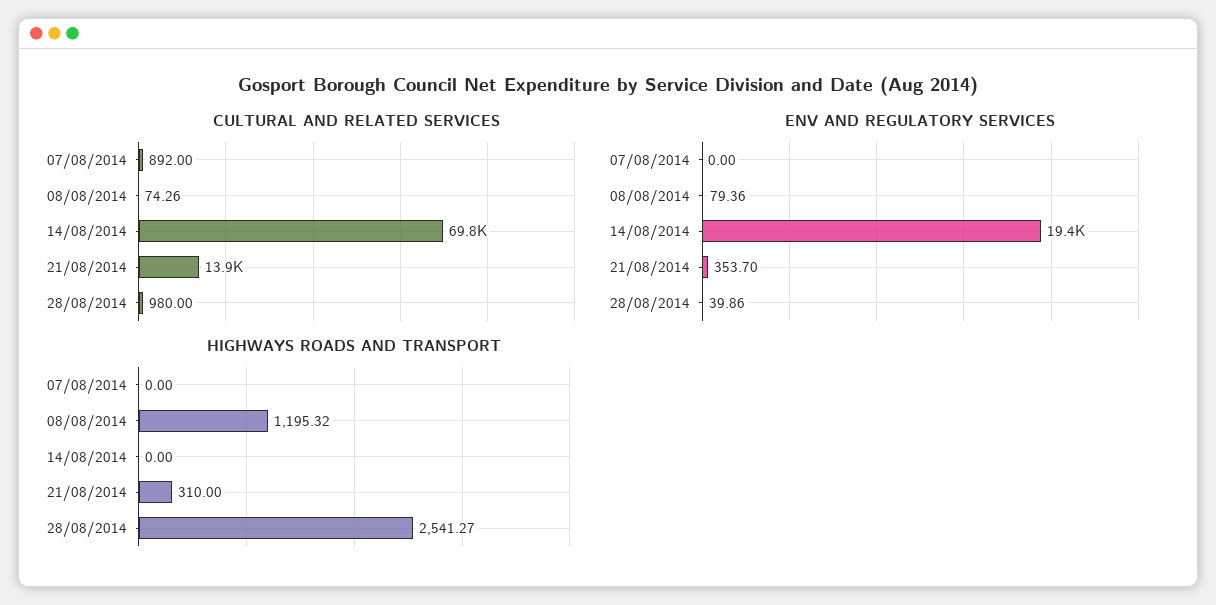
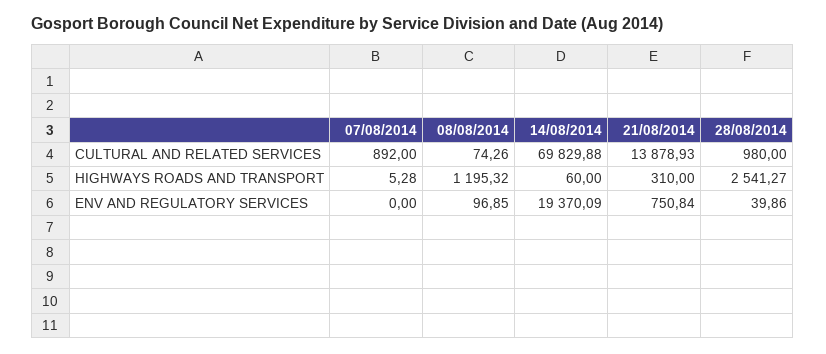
ENV AND REGULATORY SERVICES, 08/08/2014: 79.36 -> 96.85
ENV AND REGULATORY SERVICES, 21/08/2014: 353.7 -> 750.84
HIGHWAYS ROADS AND TRANSPORT, 07/08/2014: 0 -> 5.28
HIGHWAYS ROADS AND TRANSPORT, 14/08/2014: 0 -> 60

